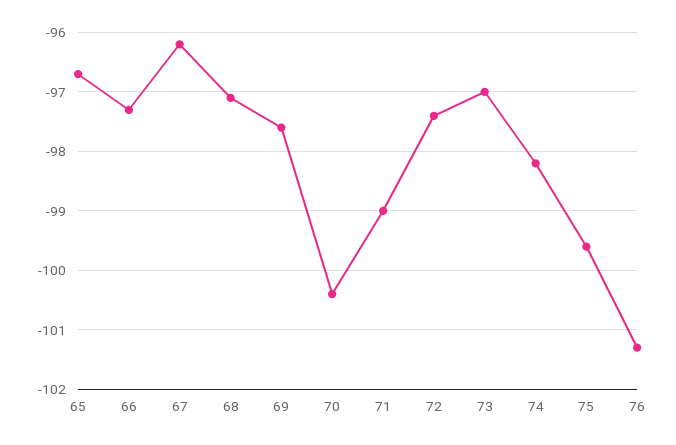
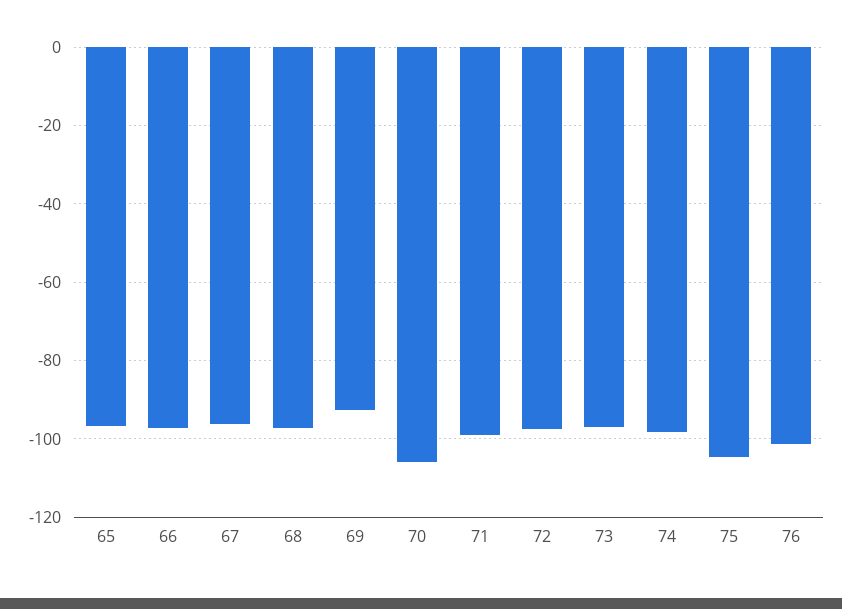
69: -97.5 -> -92
70: -100.5 -> -106
75: -99.5 -> -104

